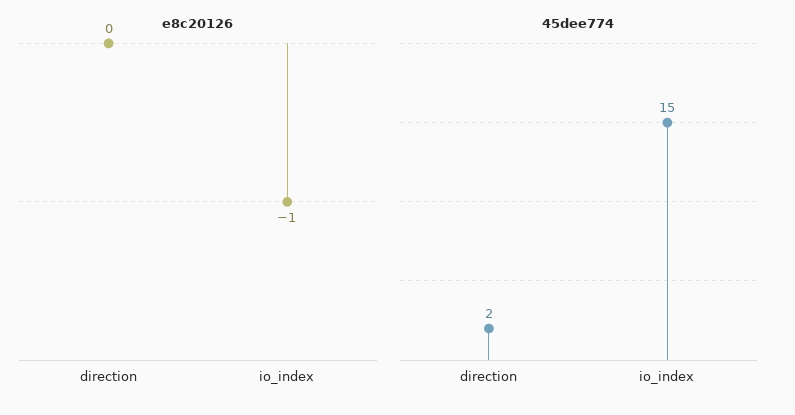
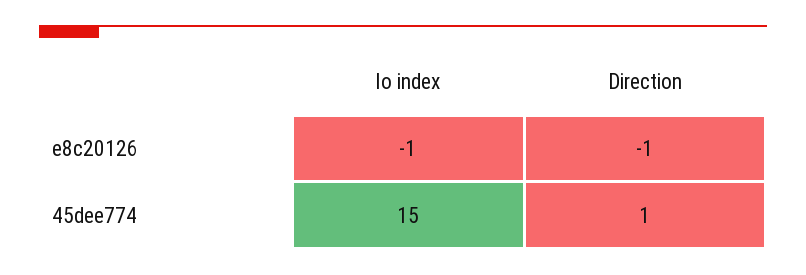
e8c20126, direction: 0 -> -1
45dee774, direction: 2 -> 1

